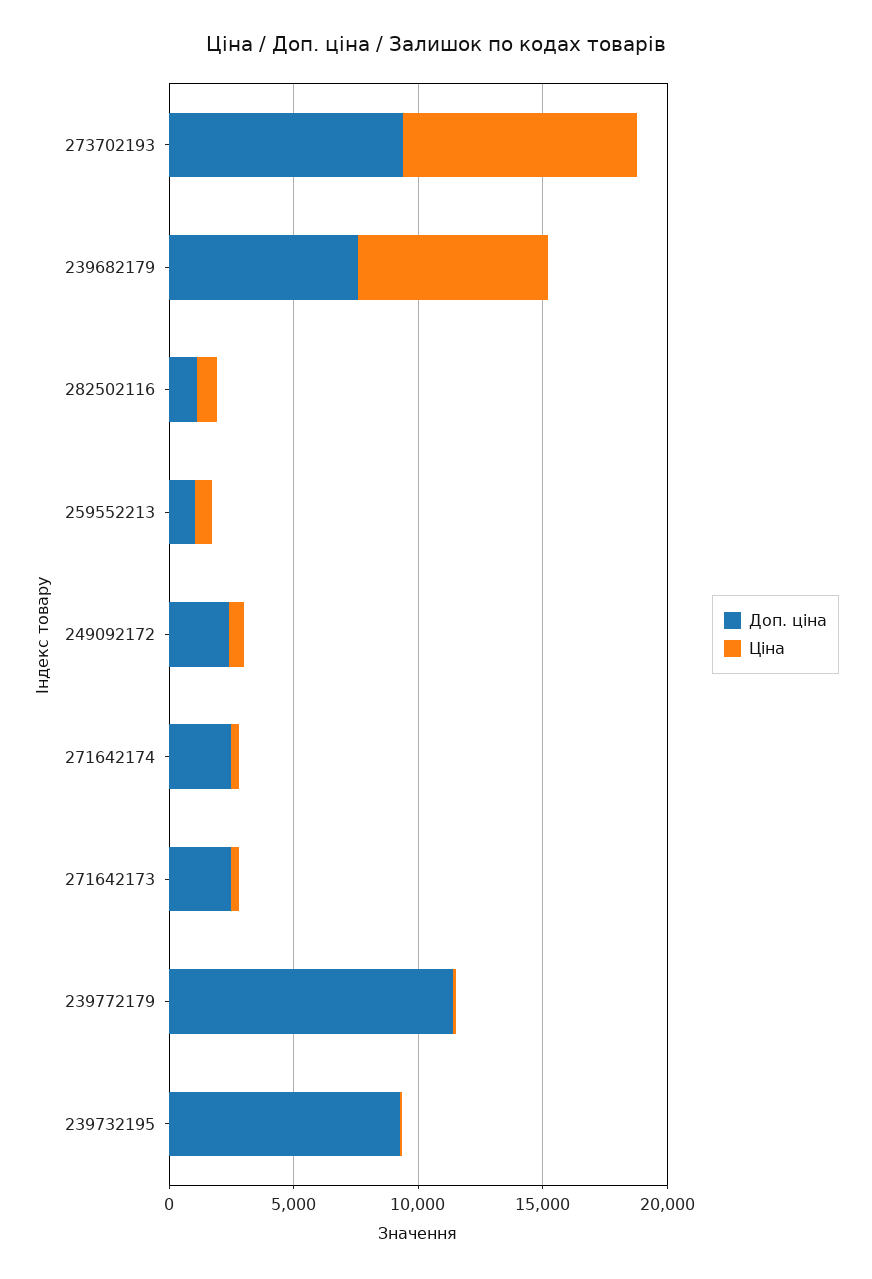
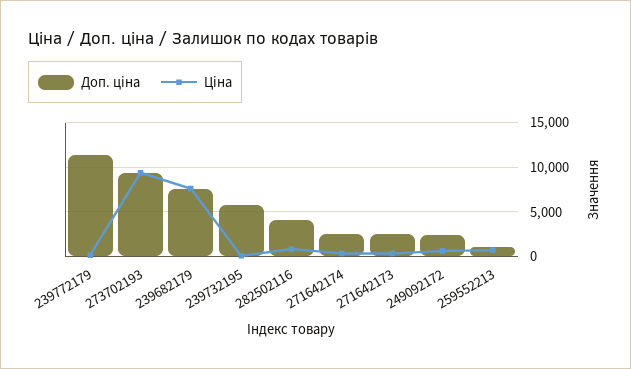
Доп. ціна, 282502116: 1000 -> 4000
Доп. ціна, 239732195: 9000 -> 6000

